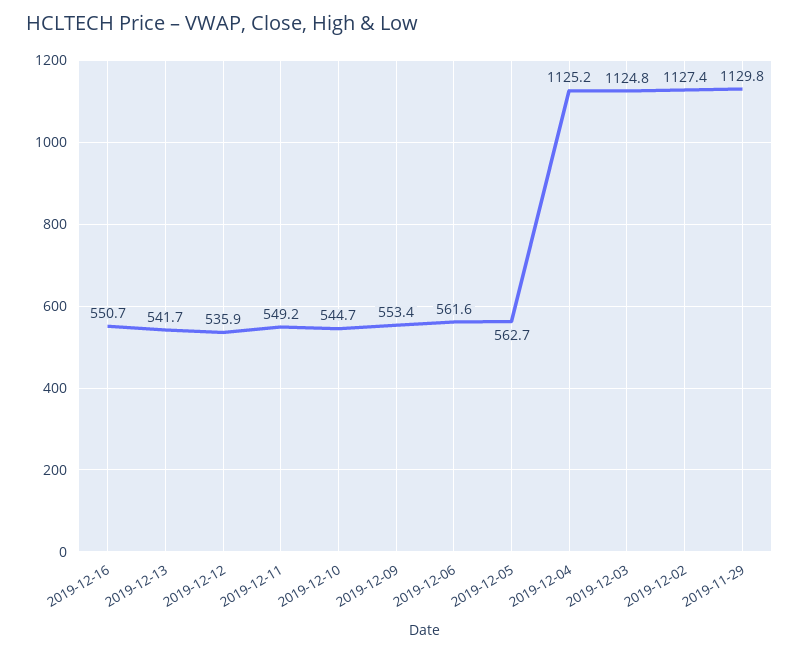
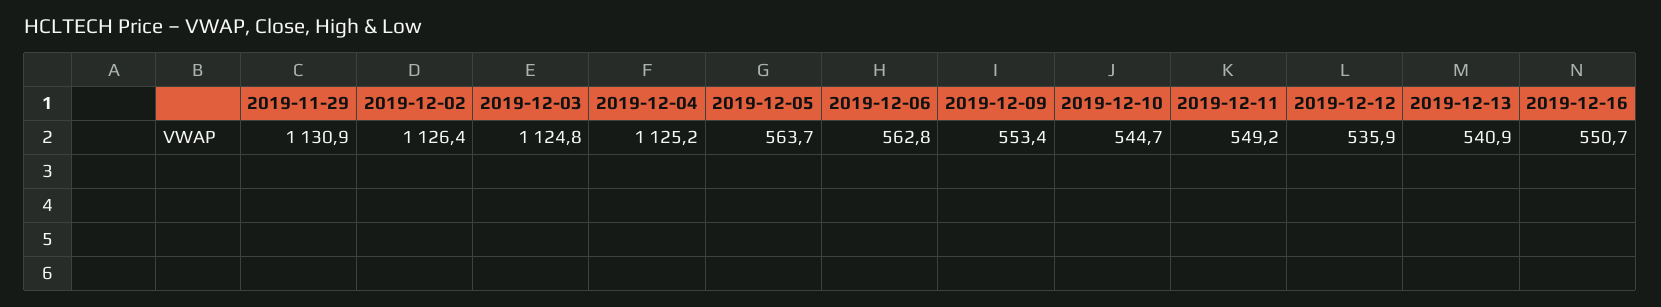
2019-12-13: 541.7 -> 540.9
2019-12-06: 561.6 -> 562.8
2019-12-05: 562.7 -> 563.7
2019-12-02: 1127.4 -> 1126.4
2019-11-29: 1129.8 -> 1130.9

